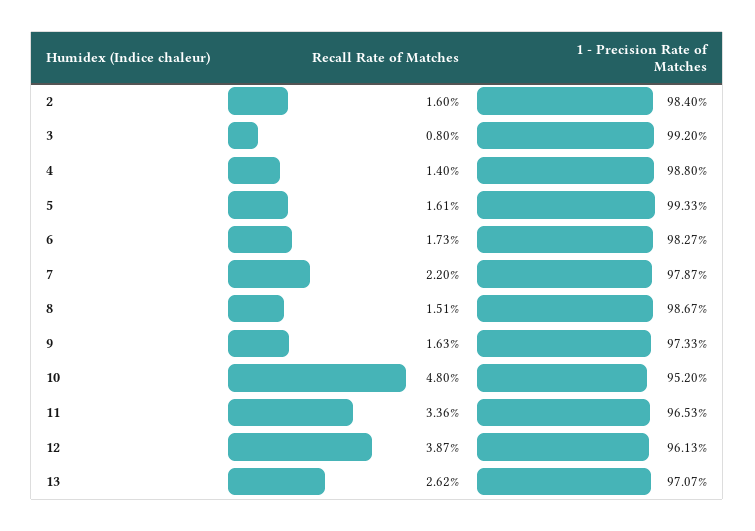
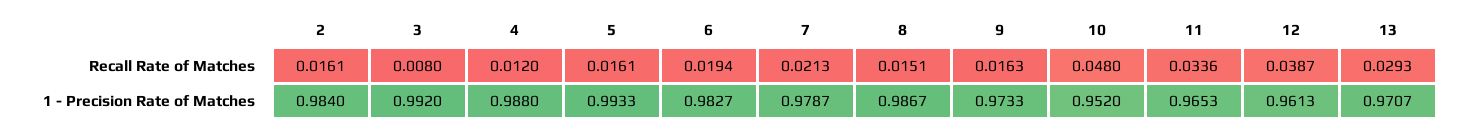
Recall Rate of Matches, 2: 0.016 -> 0.0161
Recall Rate of Matches, 4: 0.014 -> 0.012
Recall Rate of Matches, 6: 0.0173 -> 0.0194
Recall Rate of Matches, 7: 0.022 -> 0.0213
Recall Rate of Matches, 13: 0.0262 -> 0.0293

